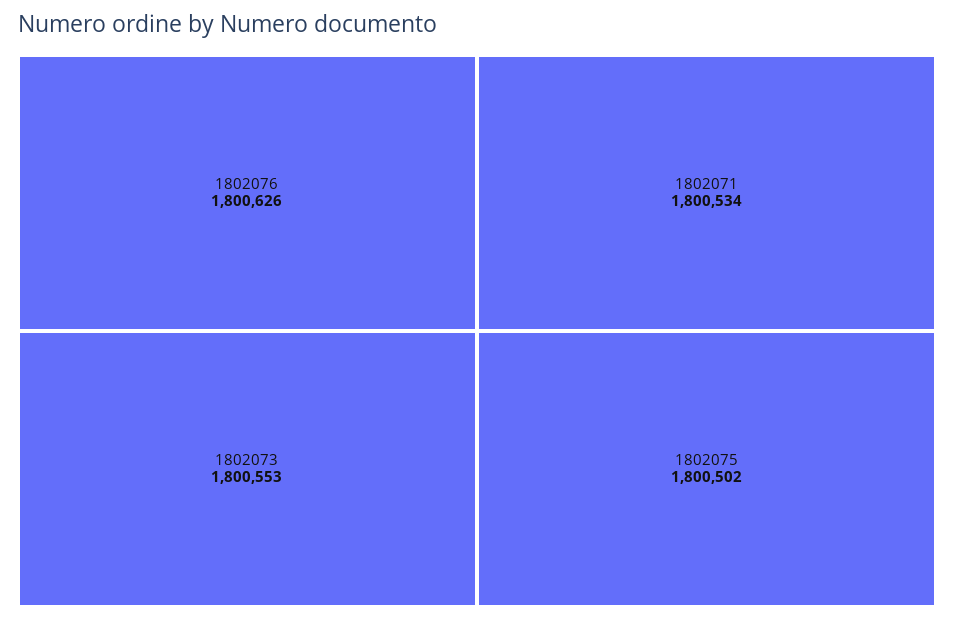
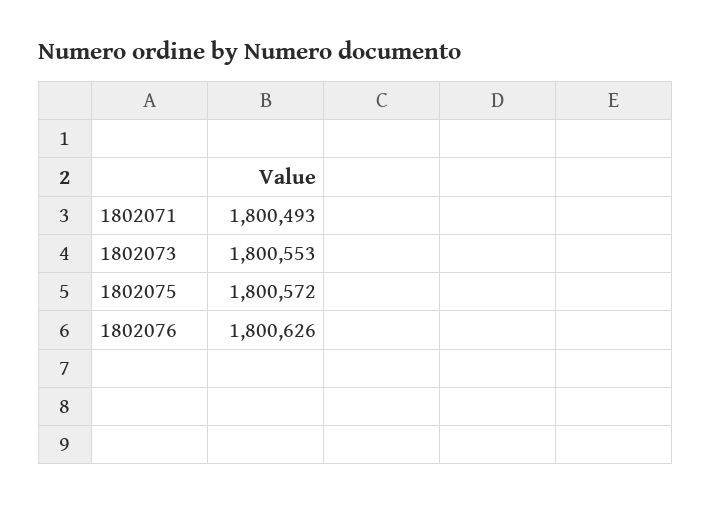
1802071: 1800534 -> 1800493
1802075: 1800502 -> 1800572

